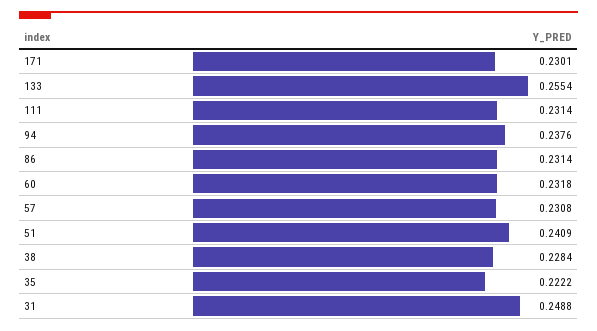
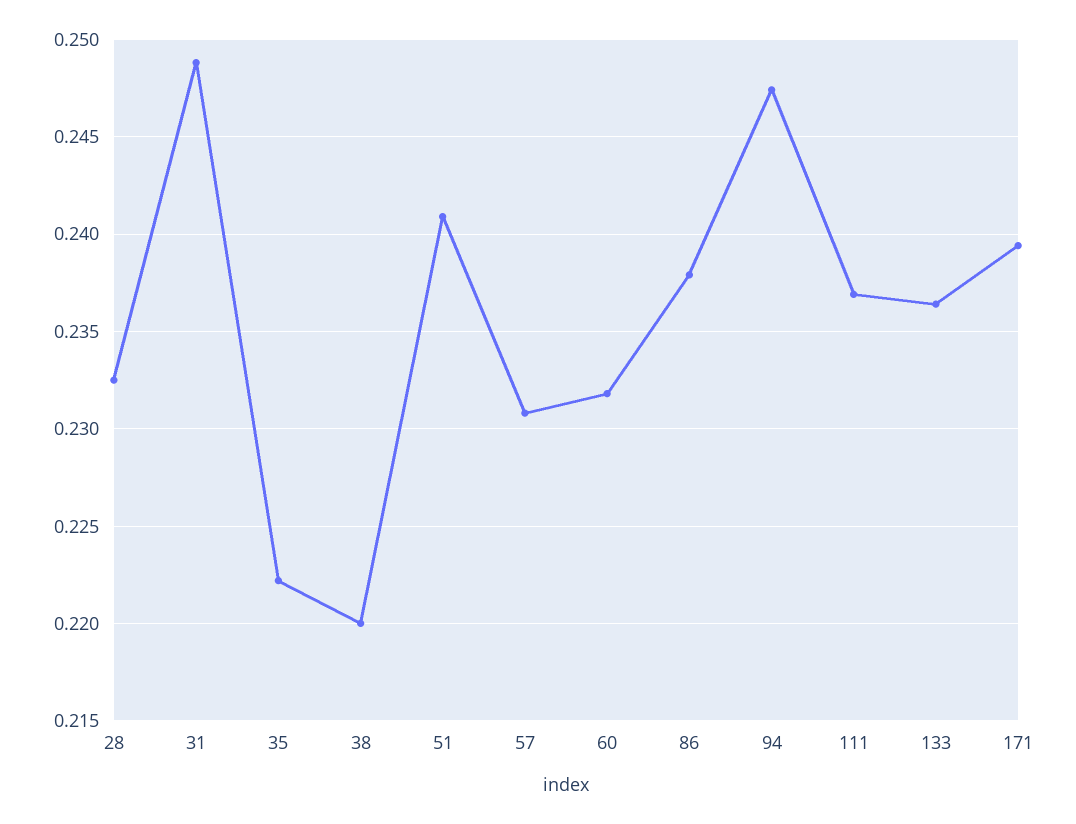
171: 0.2301 -> 0.2395
133: 0.2554 -> 0.2365
111: 0.2314 -> 0.237
94: 0.2376 -> 0.2475
86: 0.2314 -> 0.238
38: 0.2284 -> 0.22
28: none -> 0.2325

